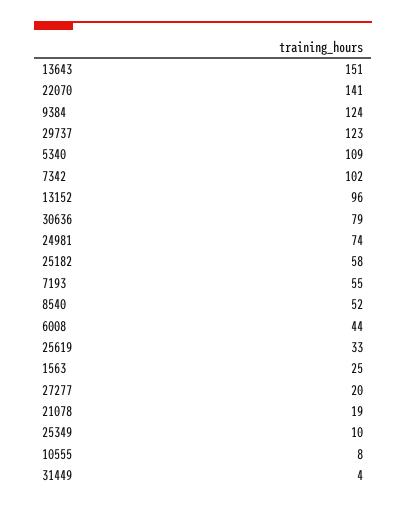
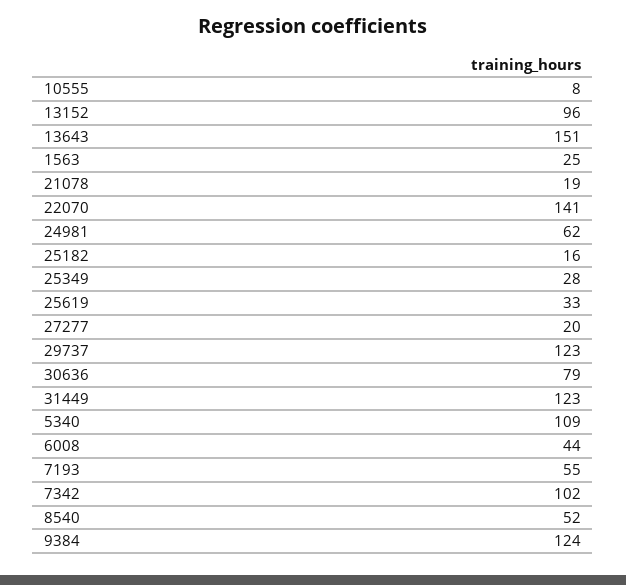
24981: 74 -> 62
25182: 58 -> 16
25349: 10 -> 28
31449: 4 -> 123

